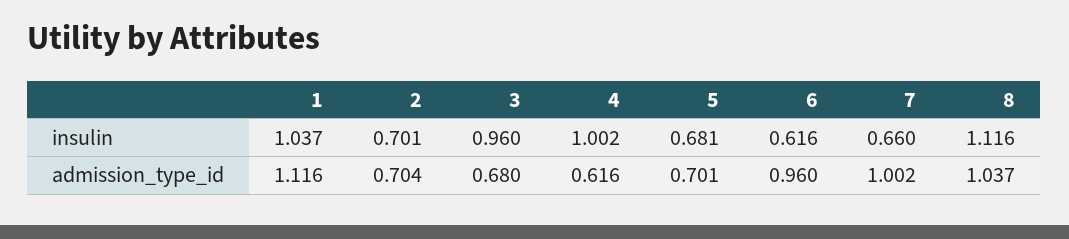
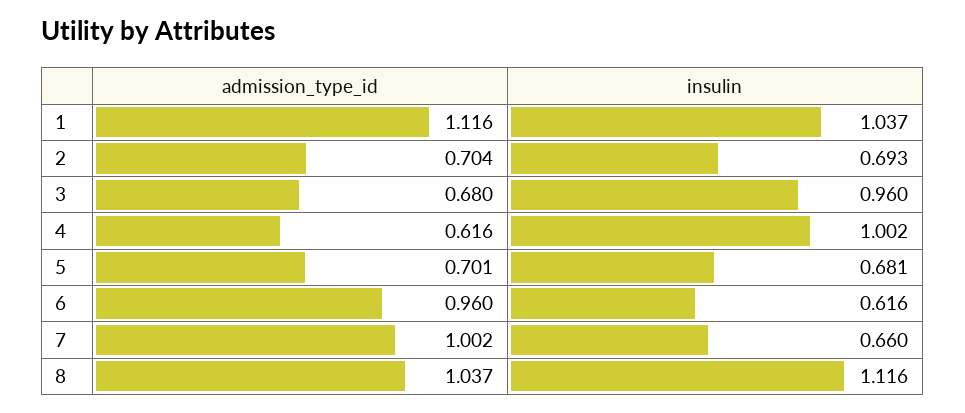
2, insulin: 0.701 -> 0.693

